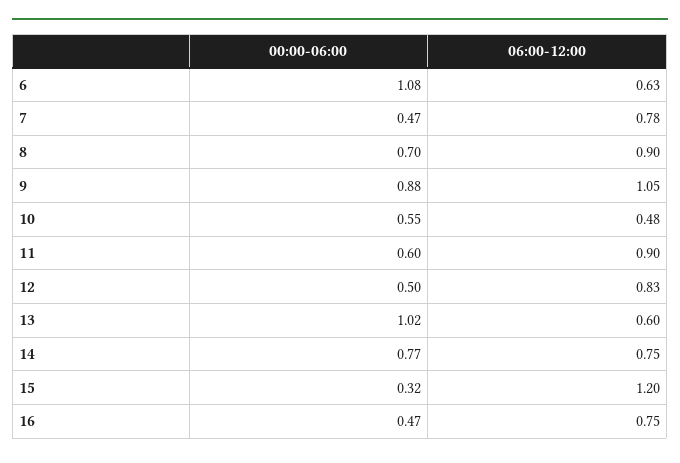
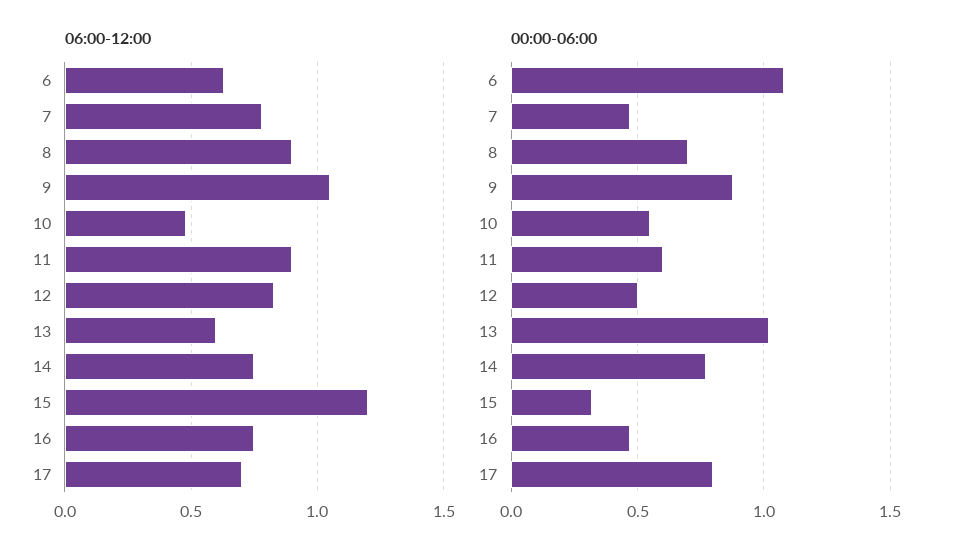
06:00-12:00, 17: none -> 0.7
00:00-06:00, 17: none -> 0.8

